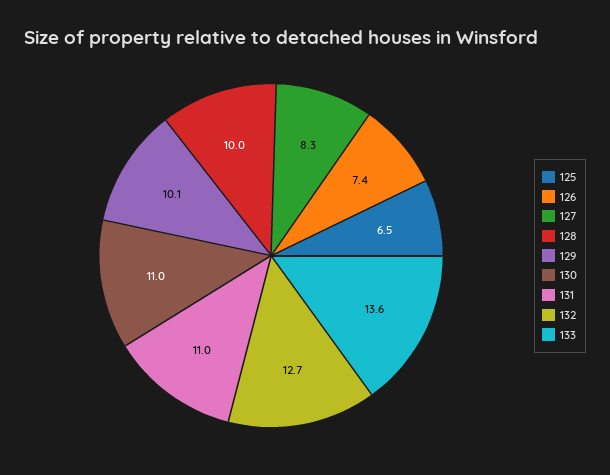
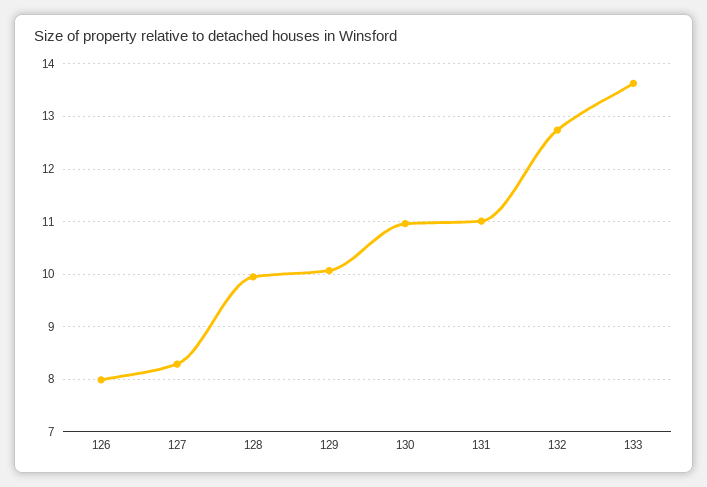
125: 6.5 -> none
126: 7.4 -> 8

